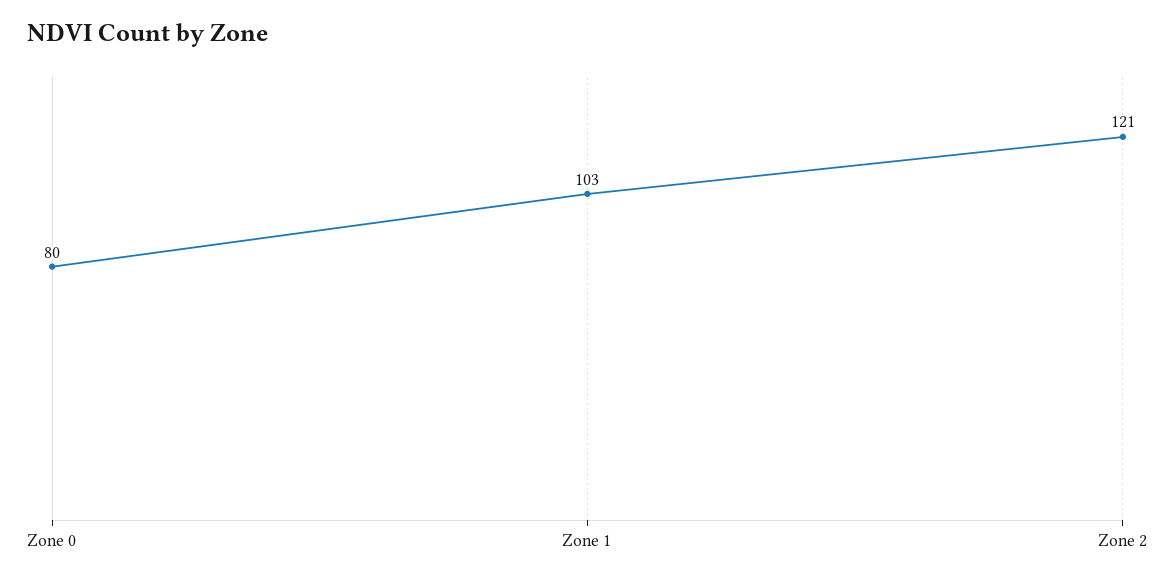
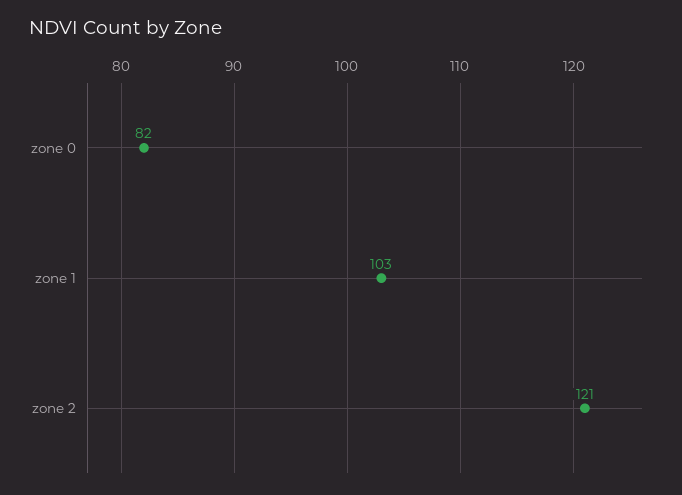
Zone 0: 80 -> 82

